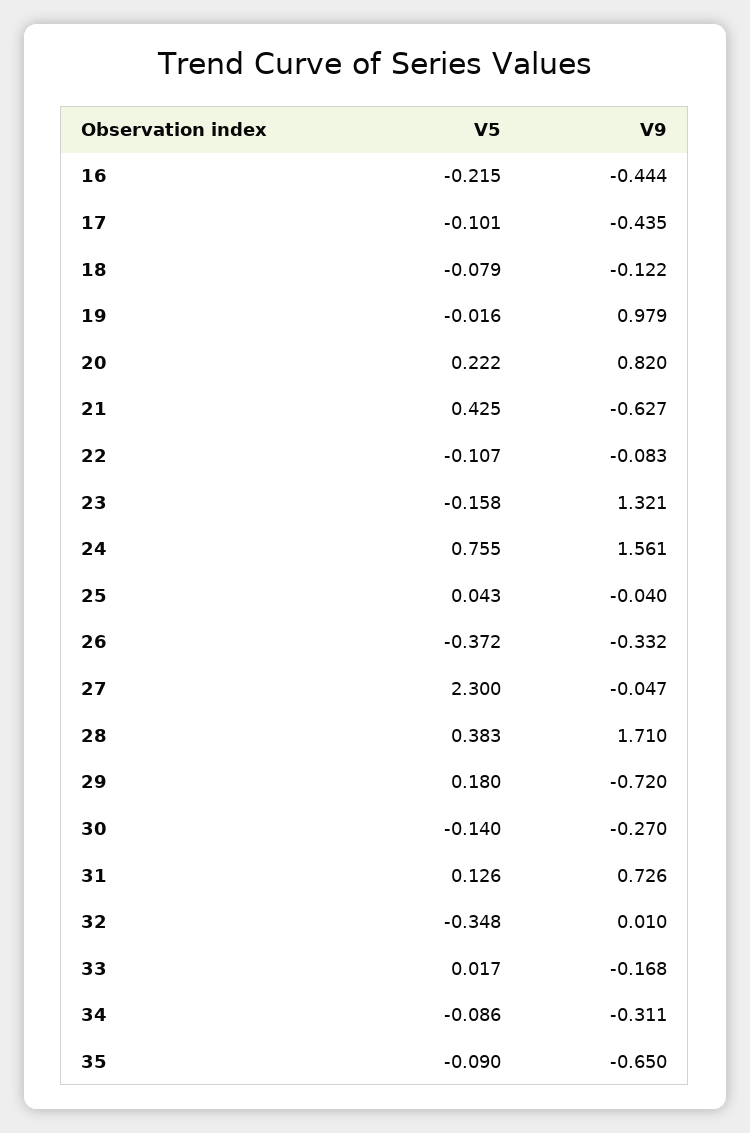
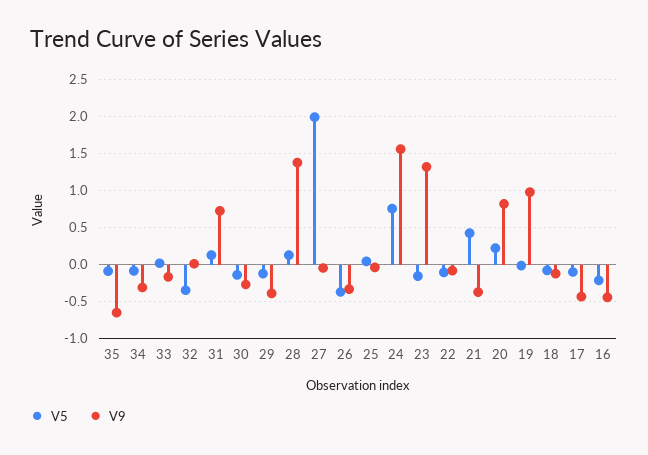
V9, 21: -0.627 -> -0.4
V5, 27: 2.3 -> 2
V5, 28: 0.383 -> 0.1
V9, 28: 1.71 -> 1.4
V5, 29: 0.18 -> -0.1
V9, 29: -0.72 -> -0.4

